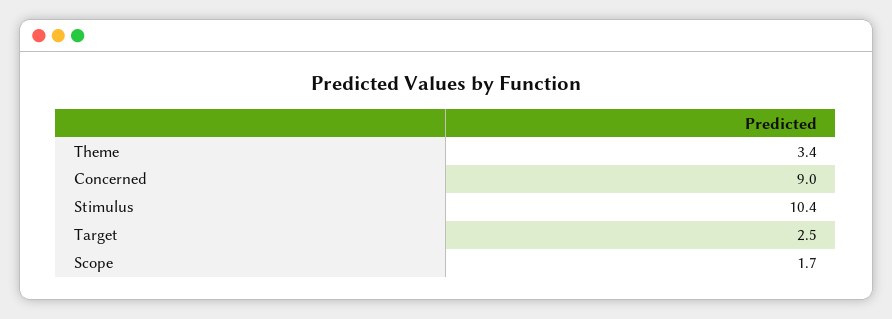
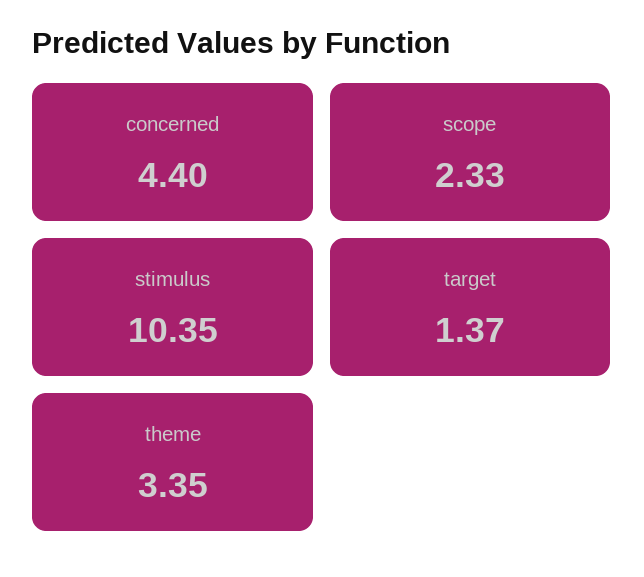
Concerned: 9 -> 4.4
Target: 2.5 -> 1.37
Scope: 1.7 -> 2.33

